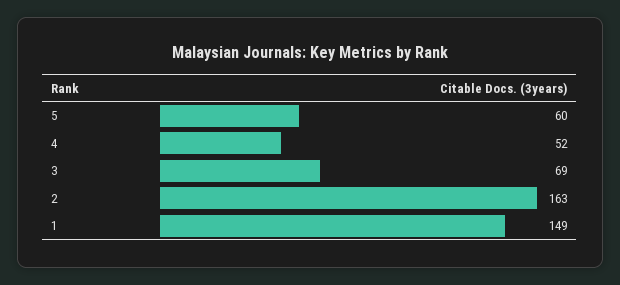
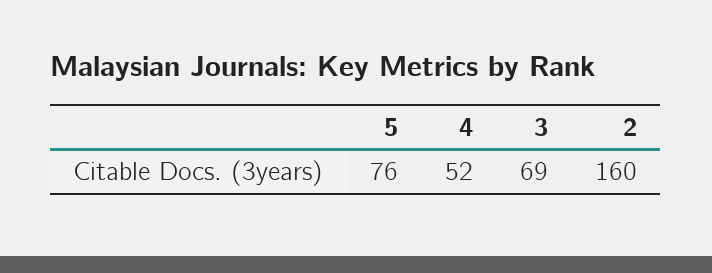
5: 60 -> 76
2: 163 -> 160
1: 149 -> none

